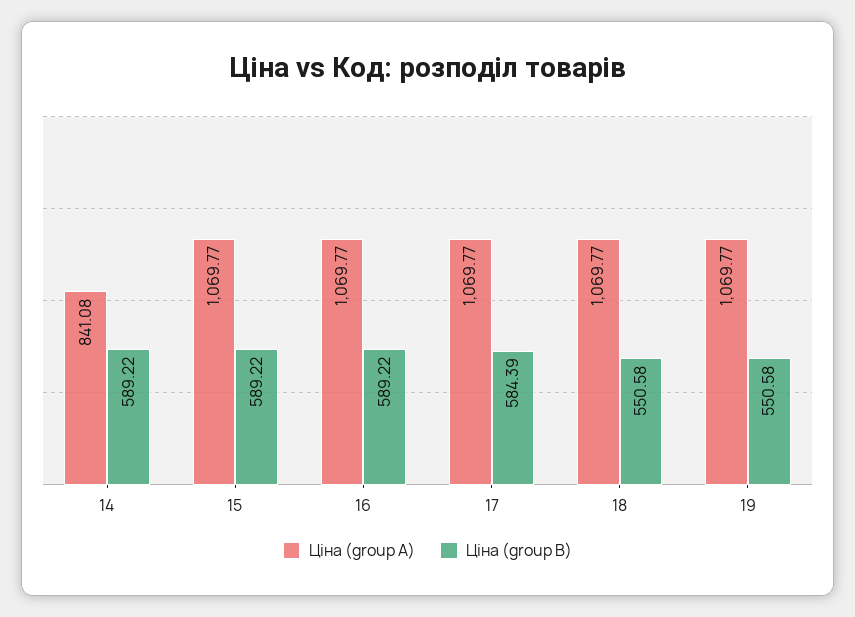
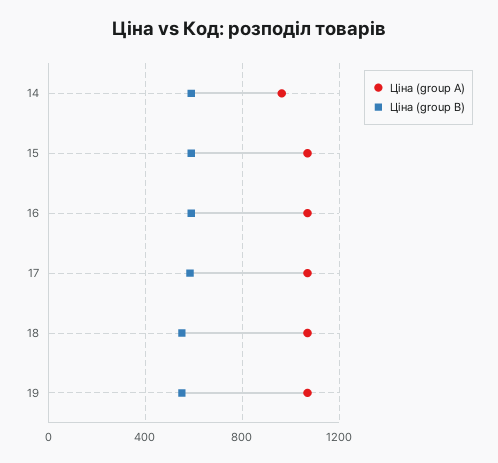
Ціна (group A), 14: 841.08 -> 950

